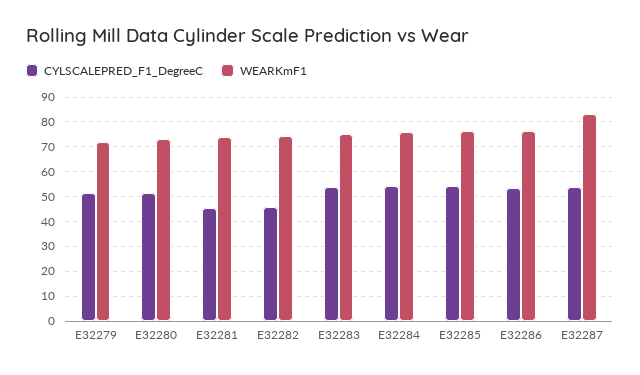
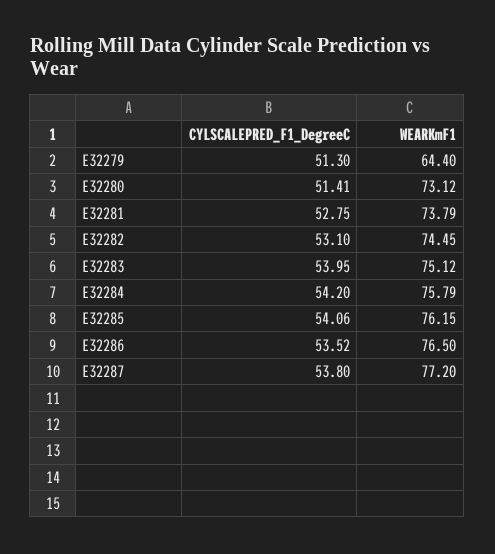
WEARKmF1, E32279: 72.5 -> 64.4
CYLSCALEPRED_F1_DegreeC, E32281: 45 -> 52.75
CYLSCALEPRED_F1_DegreeC, E32282: 45 -> 53.1
WEARKmF1, E32287: 82.5 -> 77.2

